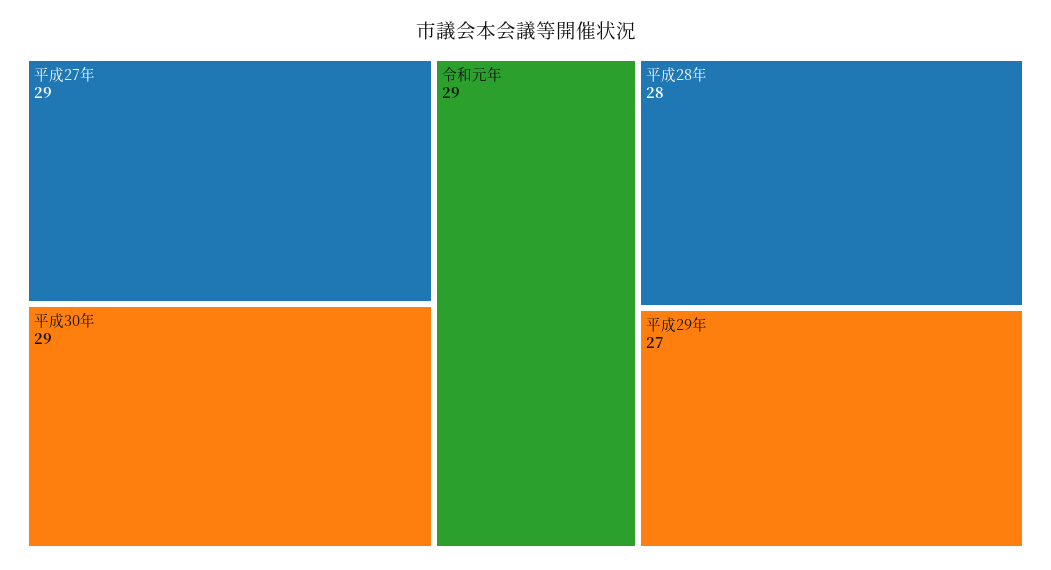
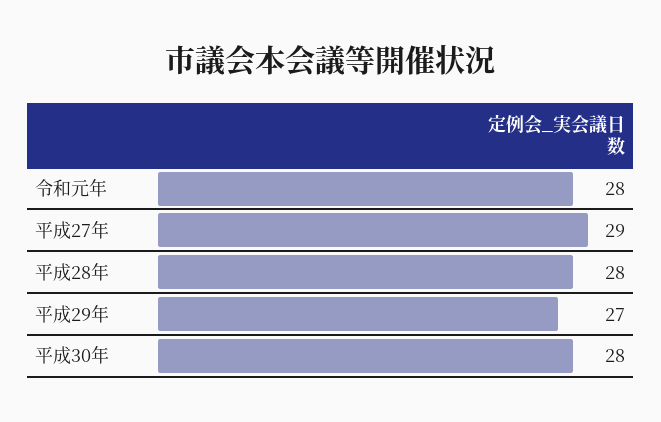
平成30年: 29 -> 28
令和元年: 29 -> 28

